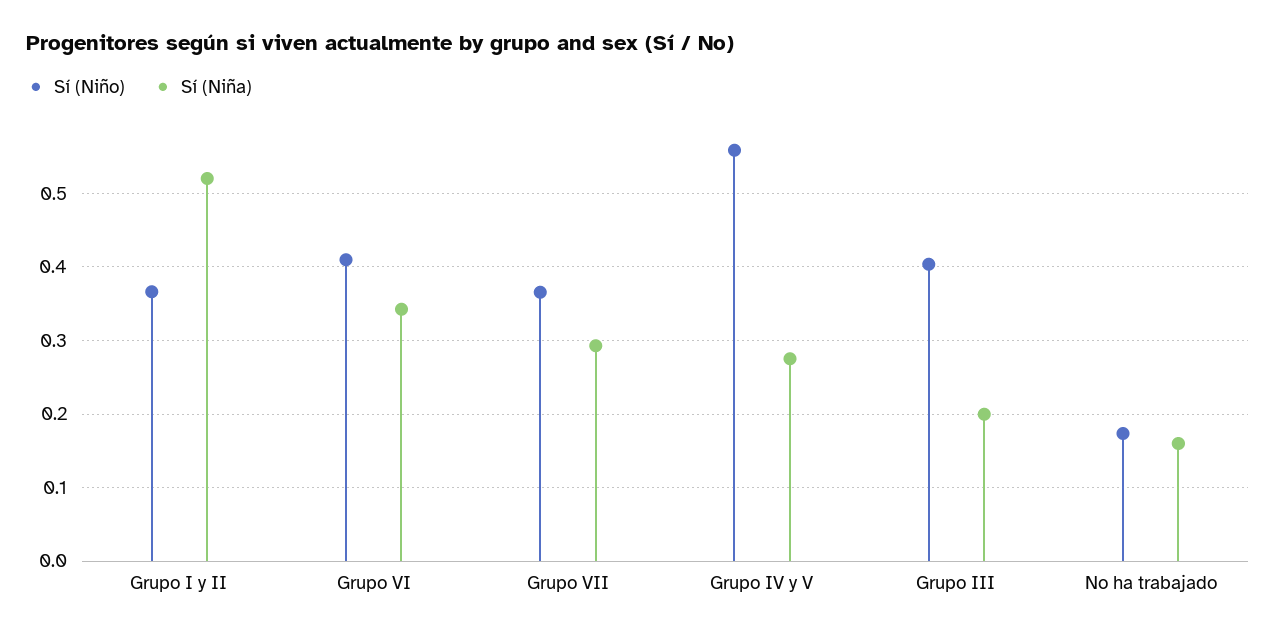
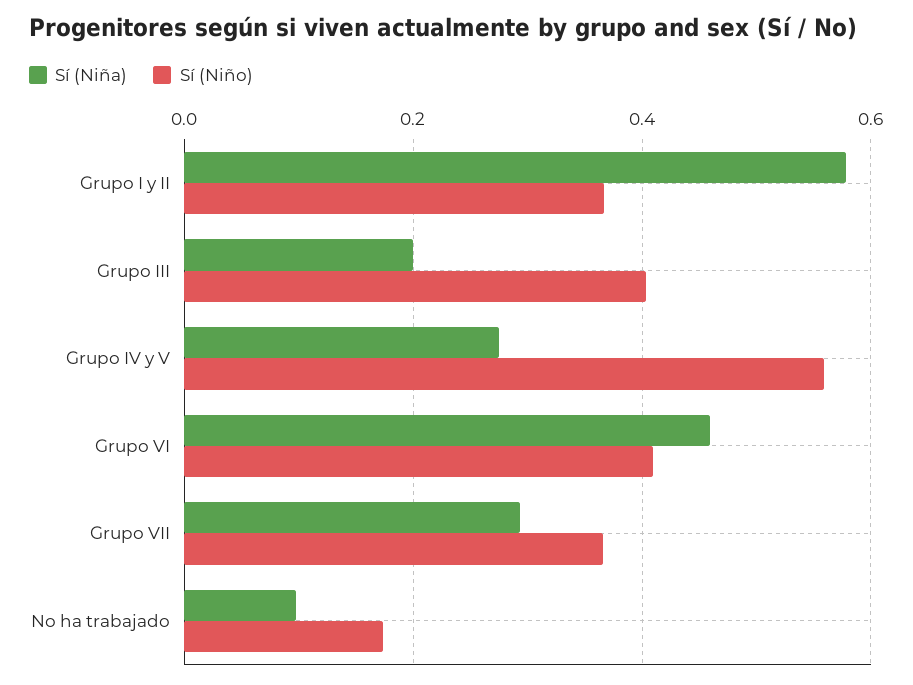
Sí (Niña), Grupo I y II: 0.52 -> 0.58
Sí (Niña), Grupo VI: 0.34 -> 0.46
Sí (Niña), No ha trabajado: 0.16 -> 0.1

